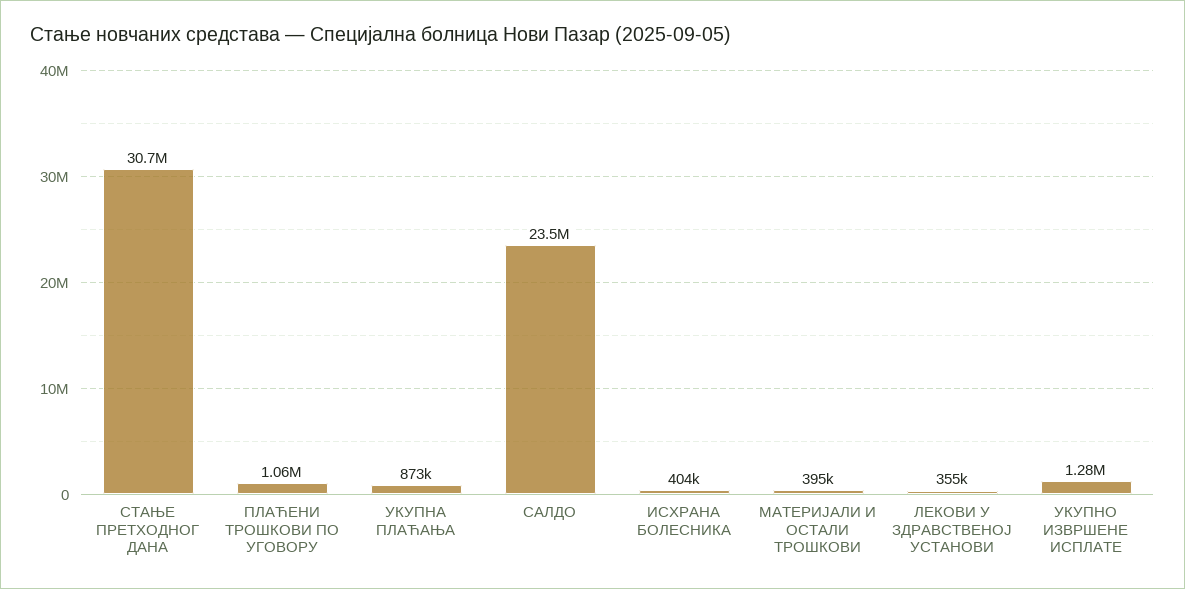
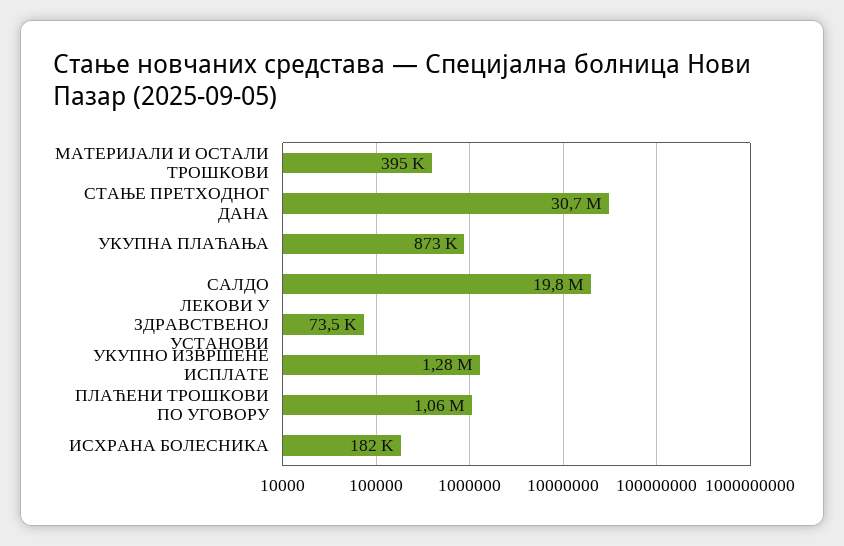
САЛДО: 23500000 -> 19800000
ИСХРАНА БОЛЕСНИКА: 404000 -> 182000
ЛЕКОВИ У ЗДРАВСТВЕНОЈ УСТАНОВИ: 355000 -> 73500

